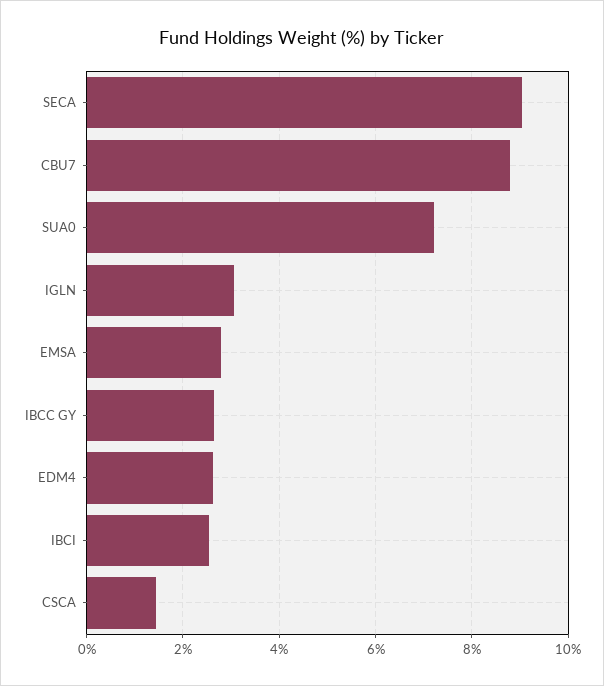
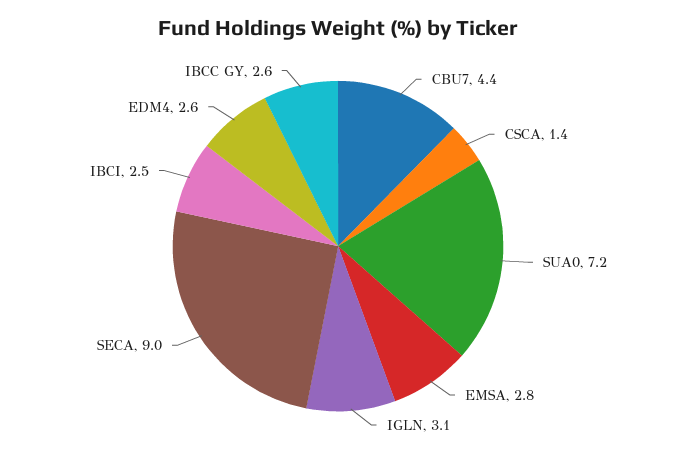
CBU7: 8.8 -> 4.4

